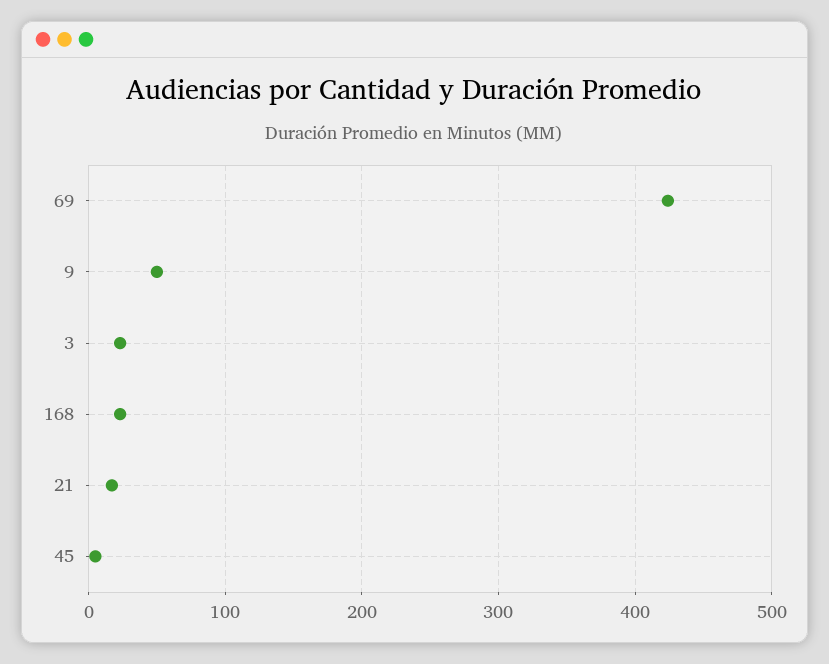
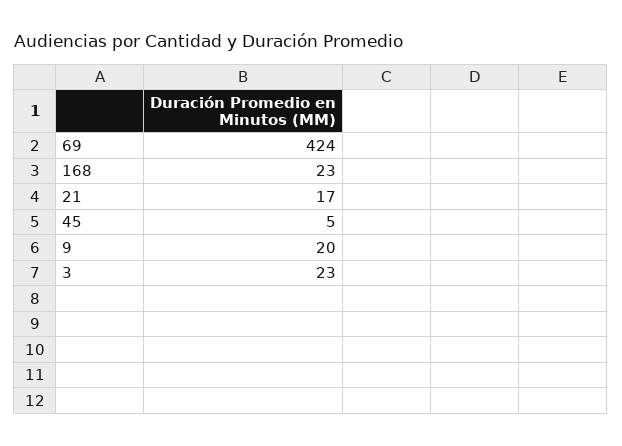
9: 50 -> 20

